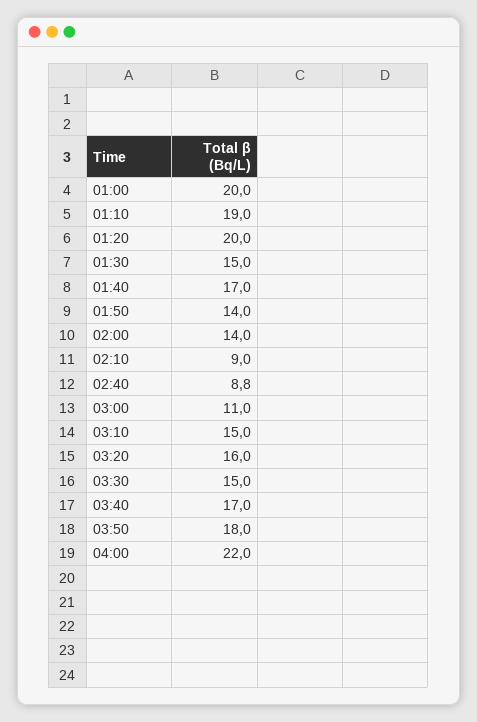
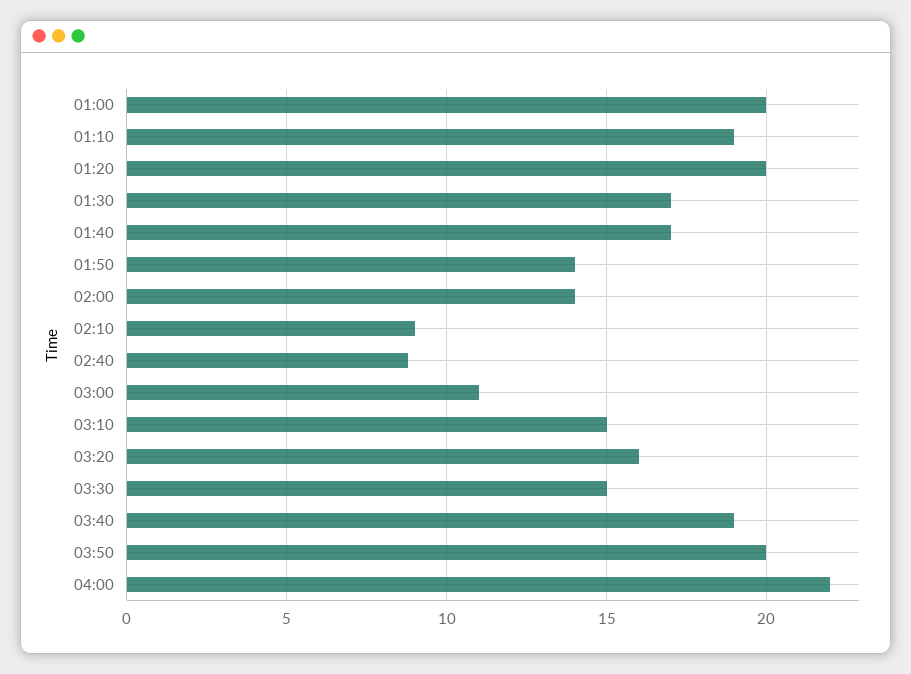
01:30: 15 -> 17
03:40: 17 -> 19
03:50: 18 -> 20

